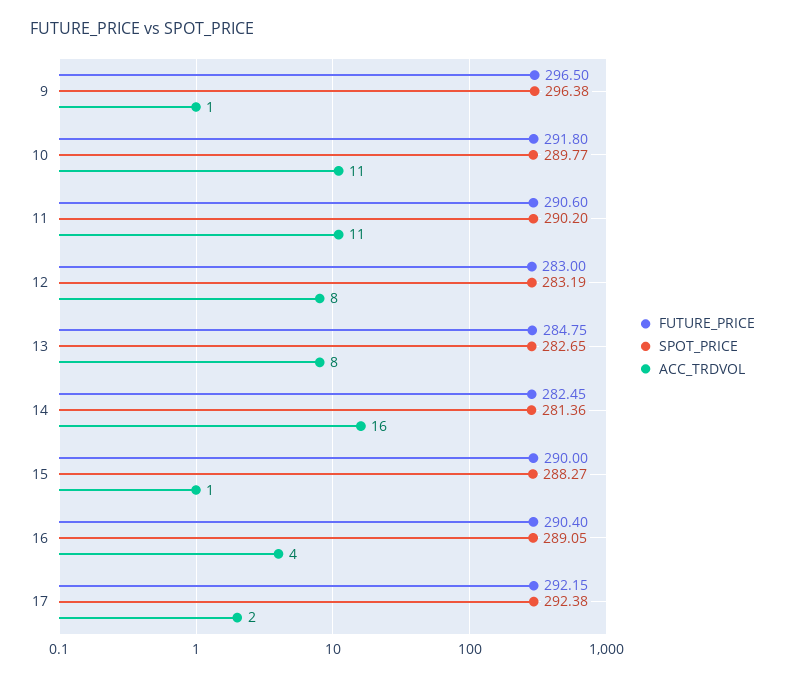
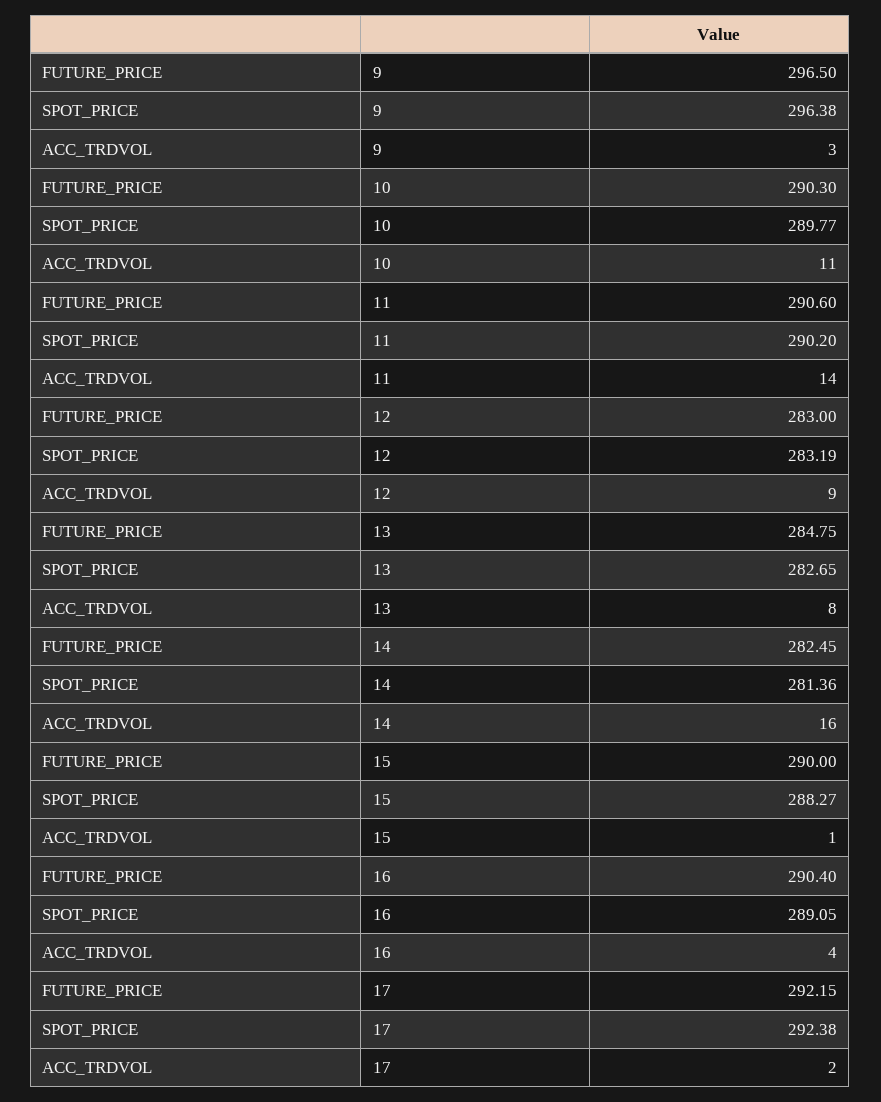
ACC_TRDVOL, 9: 1 -> 3
FUTURE_PRICE, 10: 291.8 -> 290.3
ACC_TRDVOL, 11: 11 -> 14
ACC_TRDVOL, 12: 8 -> 9

